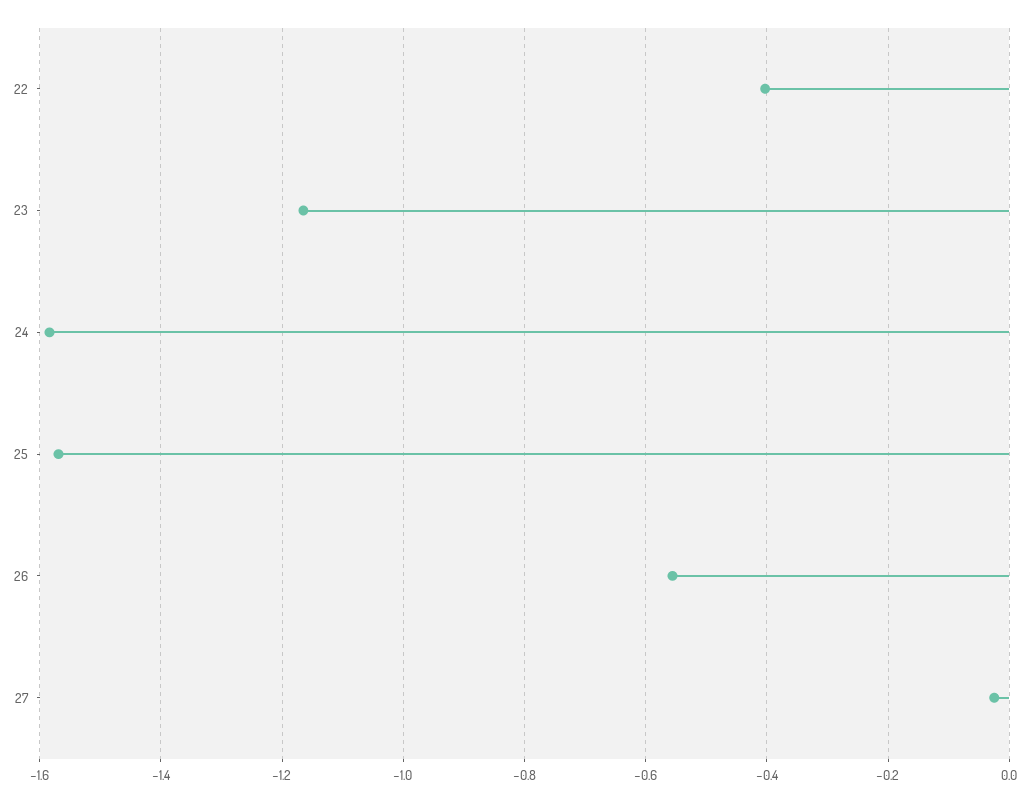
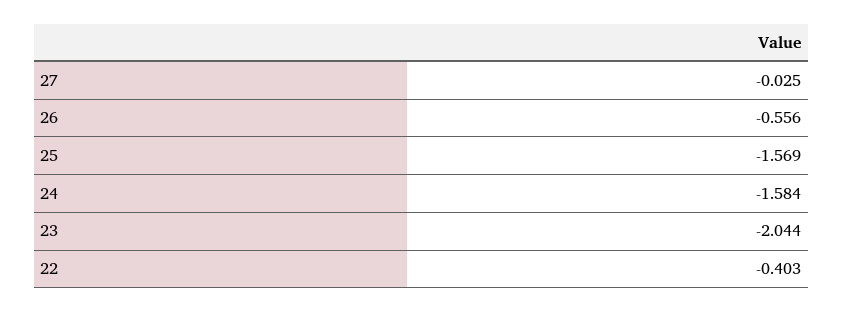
23: -1.16 -> -2.044

